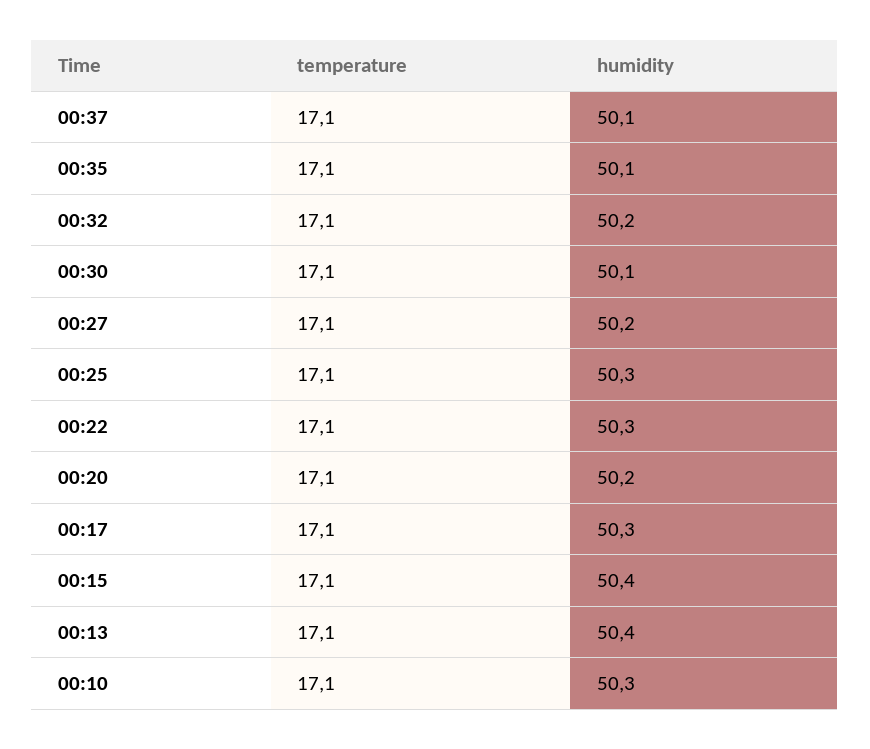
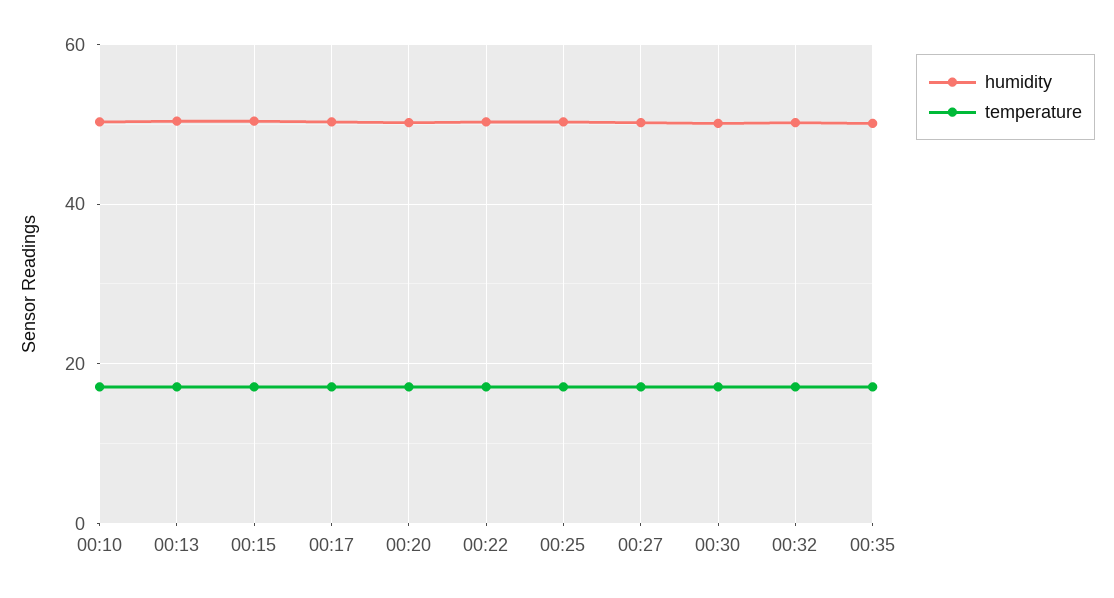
temperature, 00:37: 17.1 -> none
humidity, 00:37: 50.1 -> none

